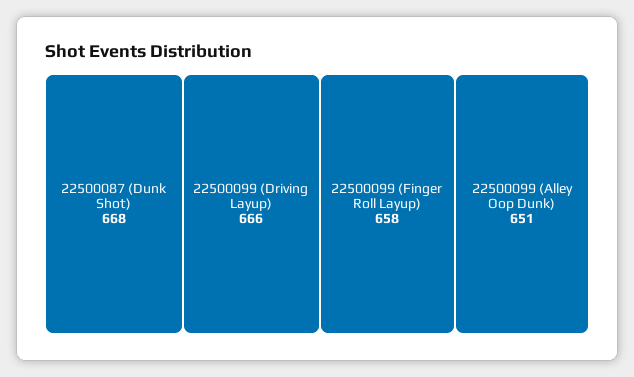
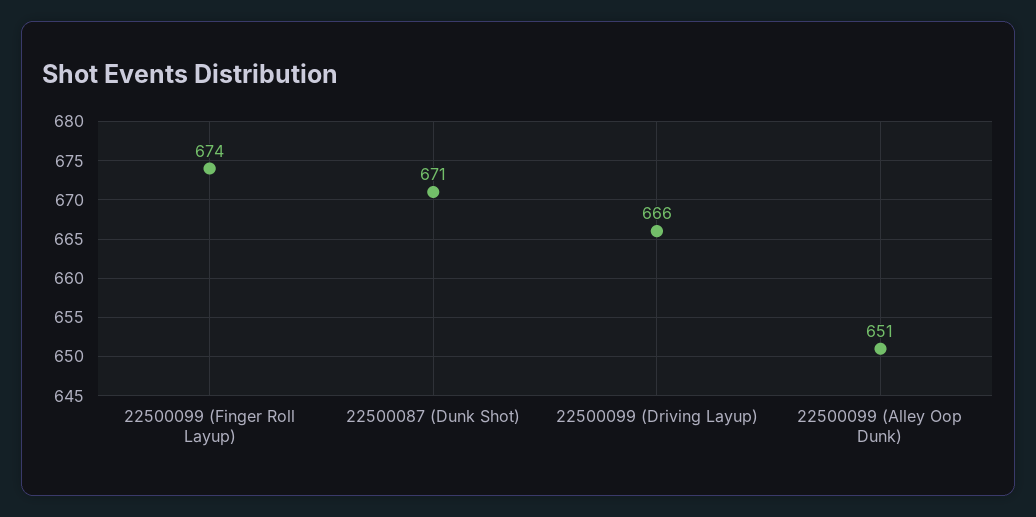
22500087 (Dunk Shot): 668 -> 671
22500099 (Finger Roll Layup): 658 -> 674

